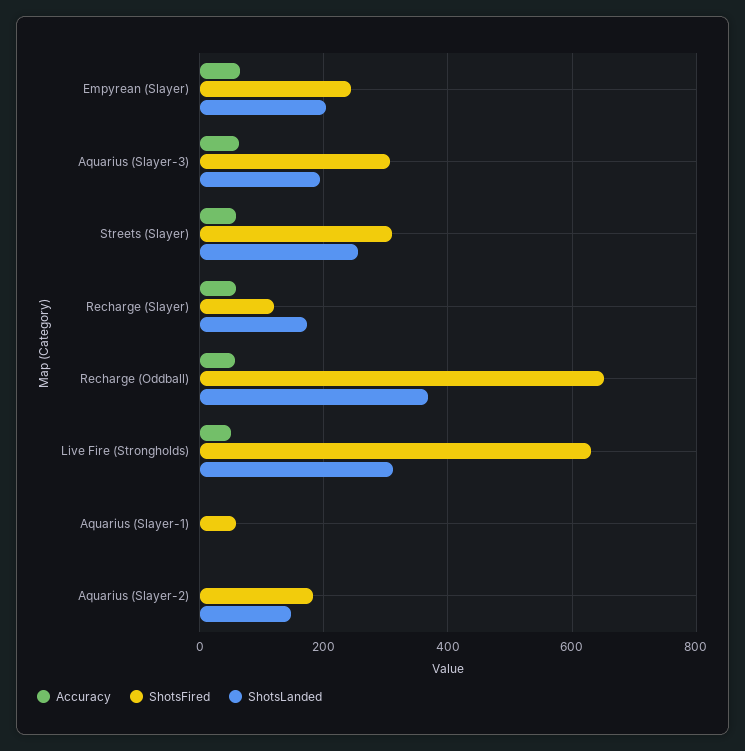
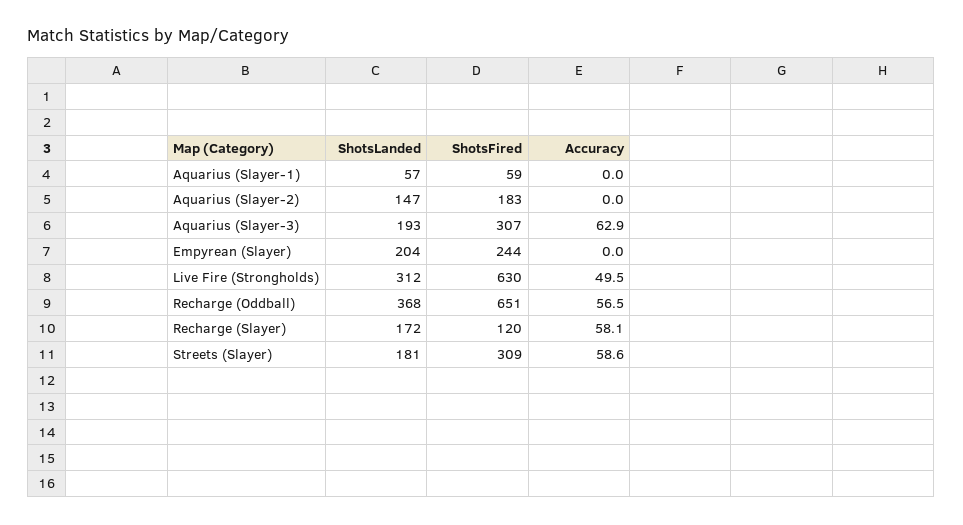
Accuracy, Empyrean (Slayer): 60 -> 0
ShotsLanded, Streets (Slayer): 260 -> 181
ShotsLanded, Aquarius (Slayer-1): 0 -> 57

